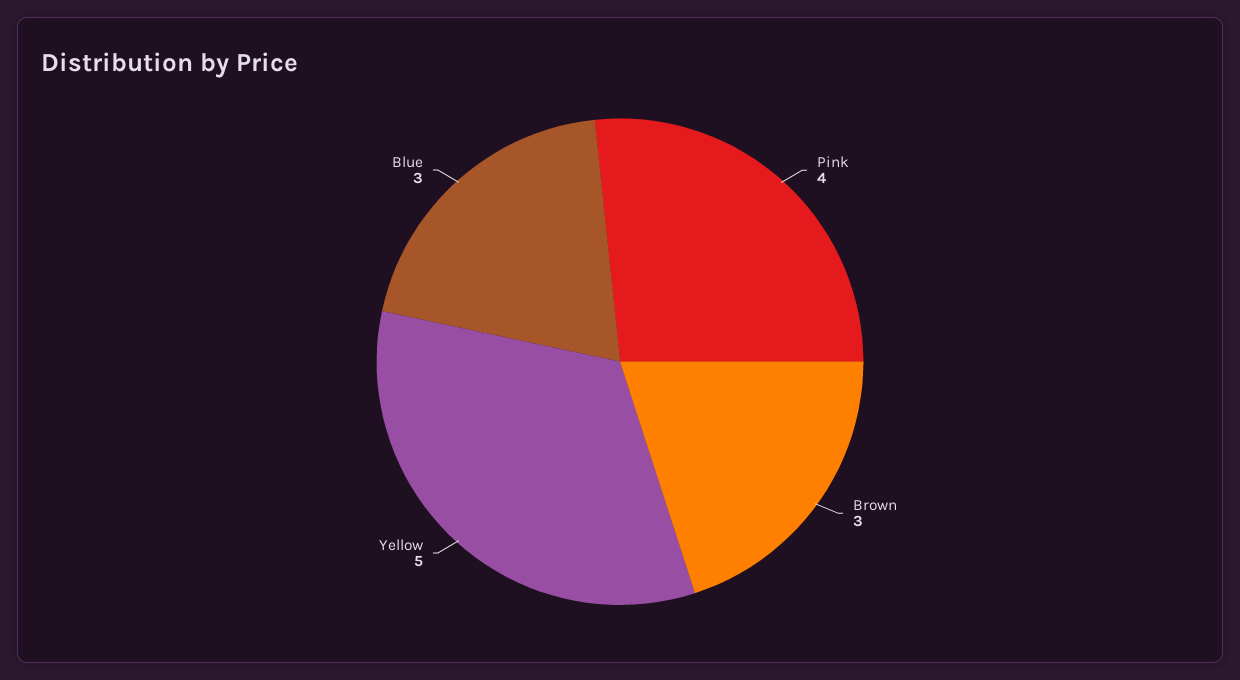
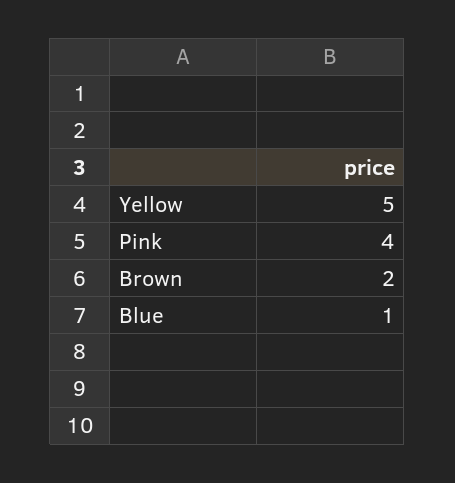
Brown: 3 -> 2
Blue: 3 -> 1

